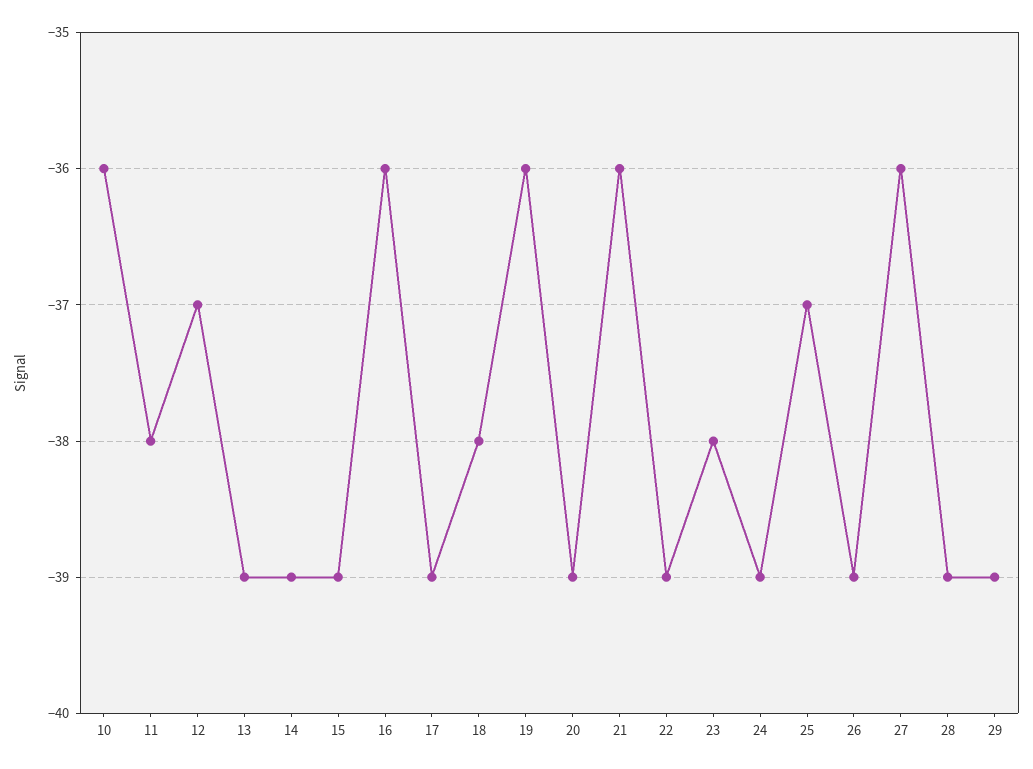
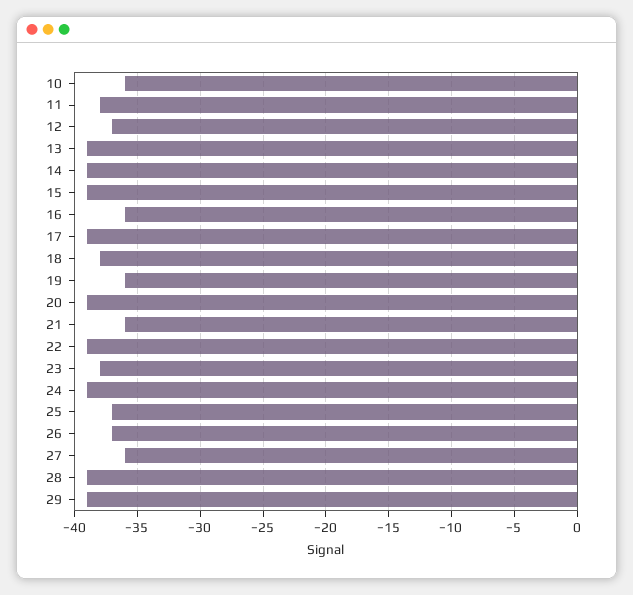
26: -39 -> -37

